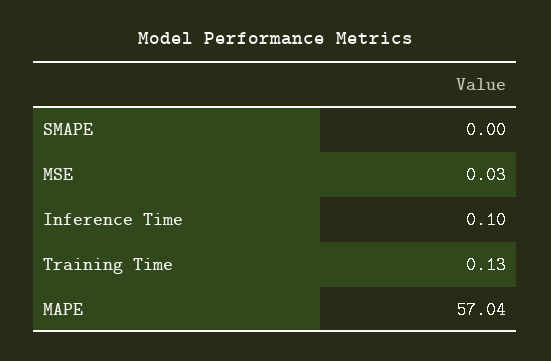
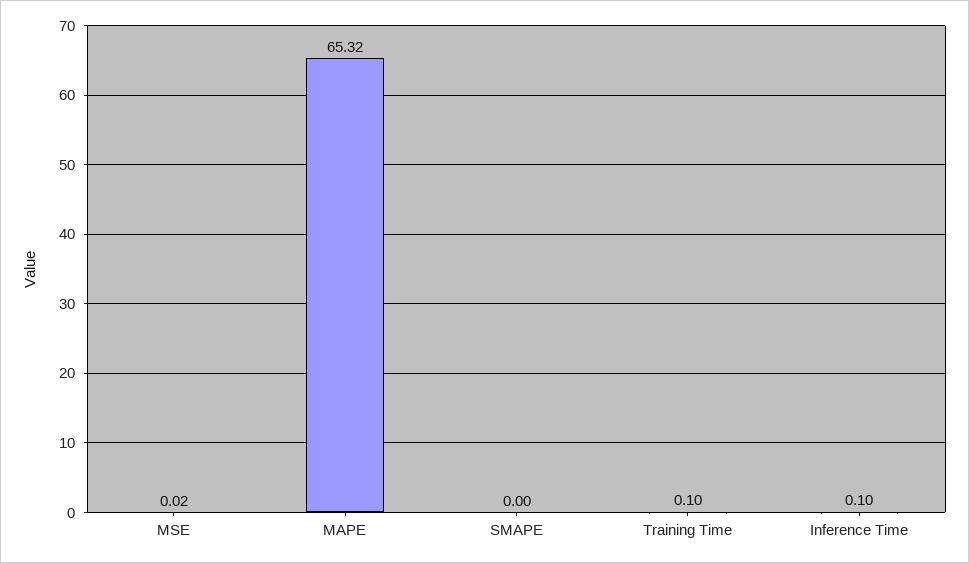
MSE: 0.03 -> 0.02
Training Time: 0.13 -> 0.1
MAPE: 57.04 -> 65.32

